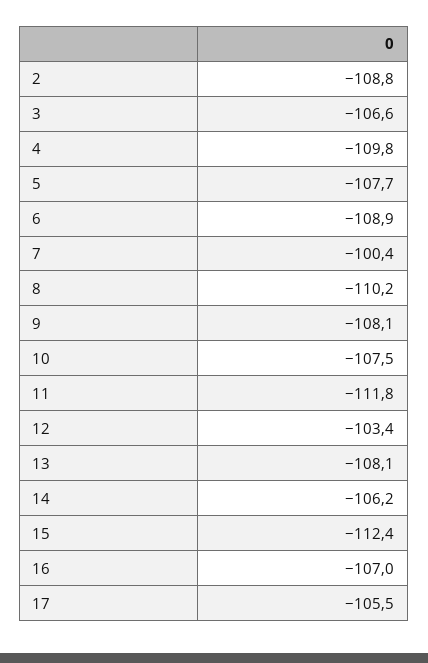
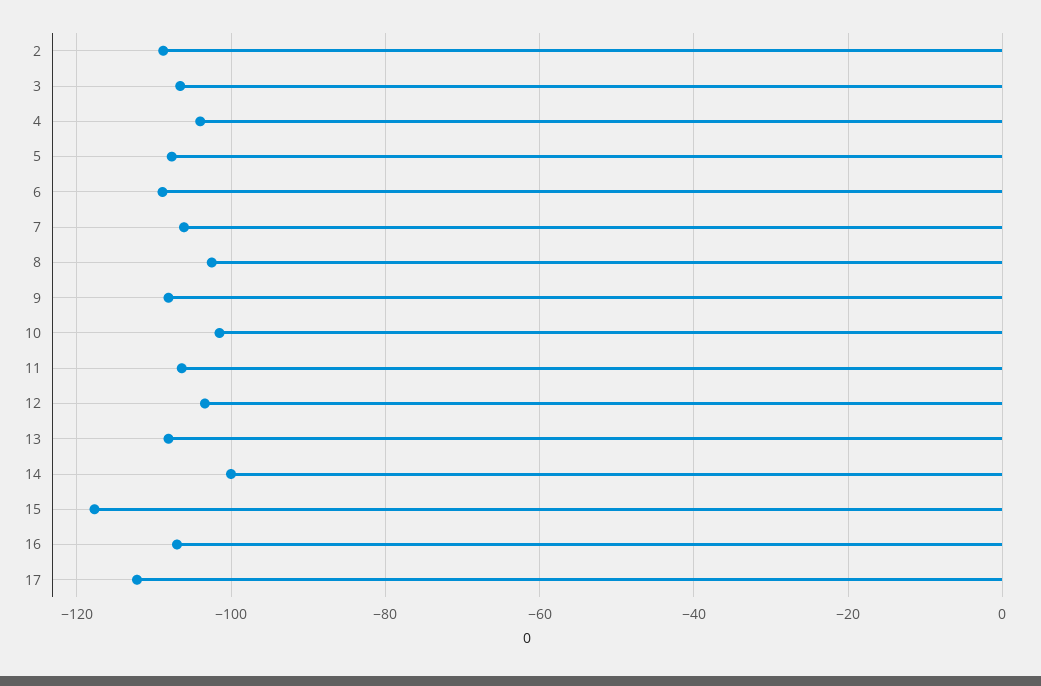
4: -109.8 -> -104
7: -100.4 -> -106
8: -110.2 -> -102
10: -107.5 -> -102
11: -111.8 -> -106
14: -106.2 -> -100
15: -112.4 -> -118
17: -105.5 -> -112

